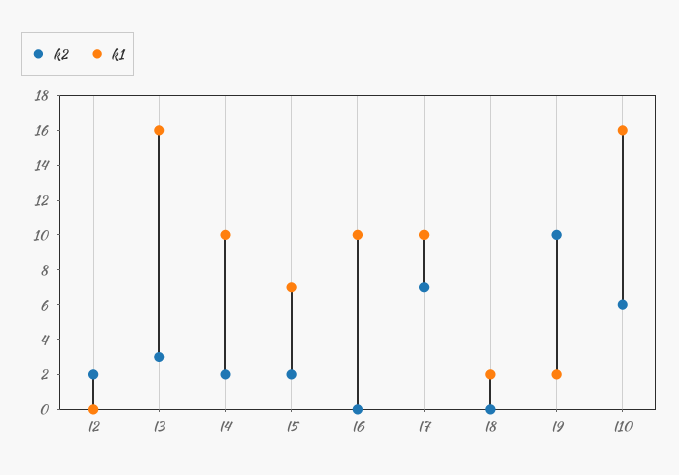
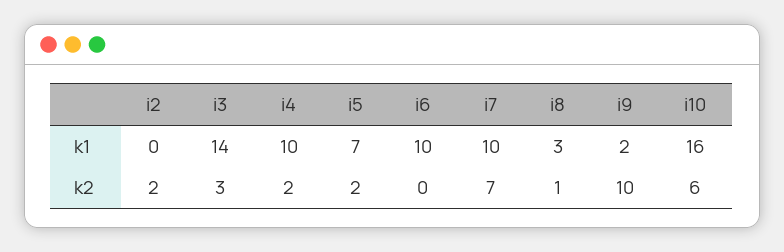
k1, I3: 16 -> 14
k2, I8: 0 -> 1
k1, I8: 2 -> 3

